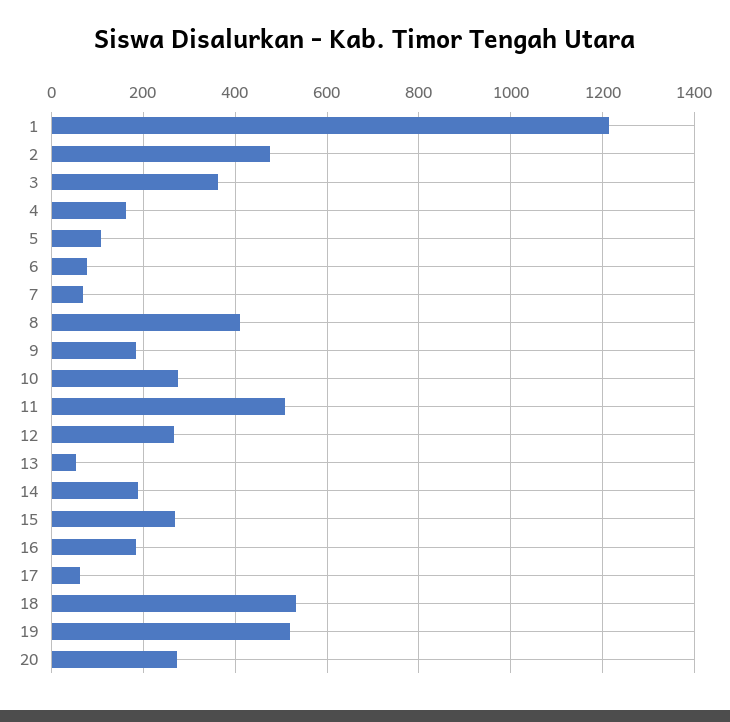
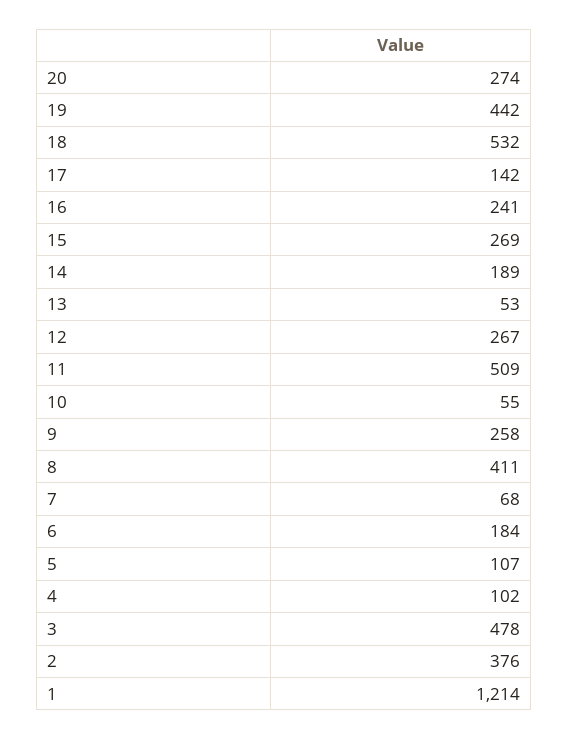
2: 480 -> 376
3: 360 -> 478
4: 160 -> 102
6: 80 -> 184
9: 180 -> 258
10: 280 -> 55
16: 180 -> 241
17: 60 -> 142
19: 520 -> 442

